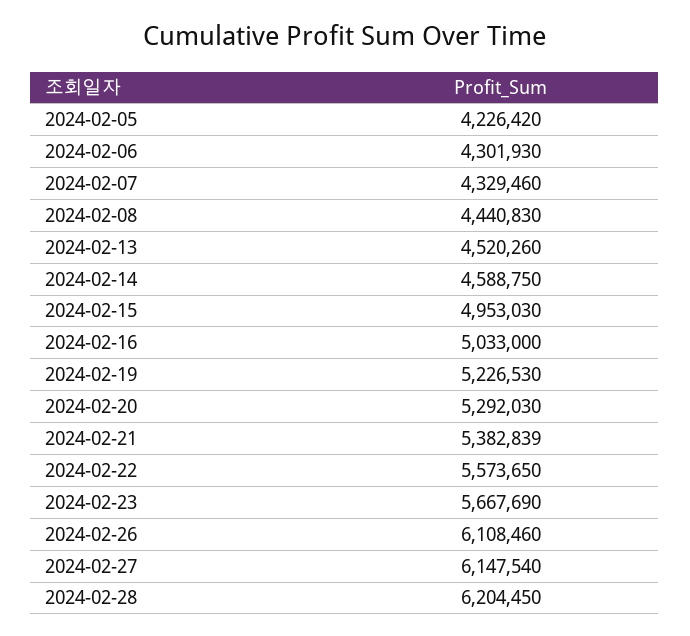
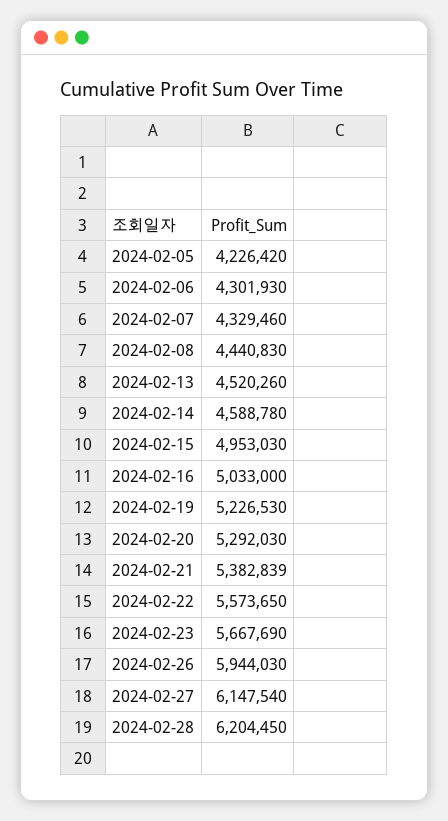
2024-02-14: 4588750 -> 4588780
2024-02-26: 6108460 -> 5944030

